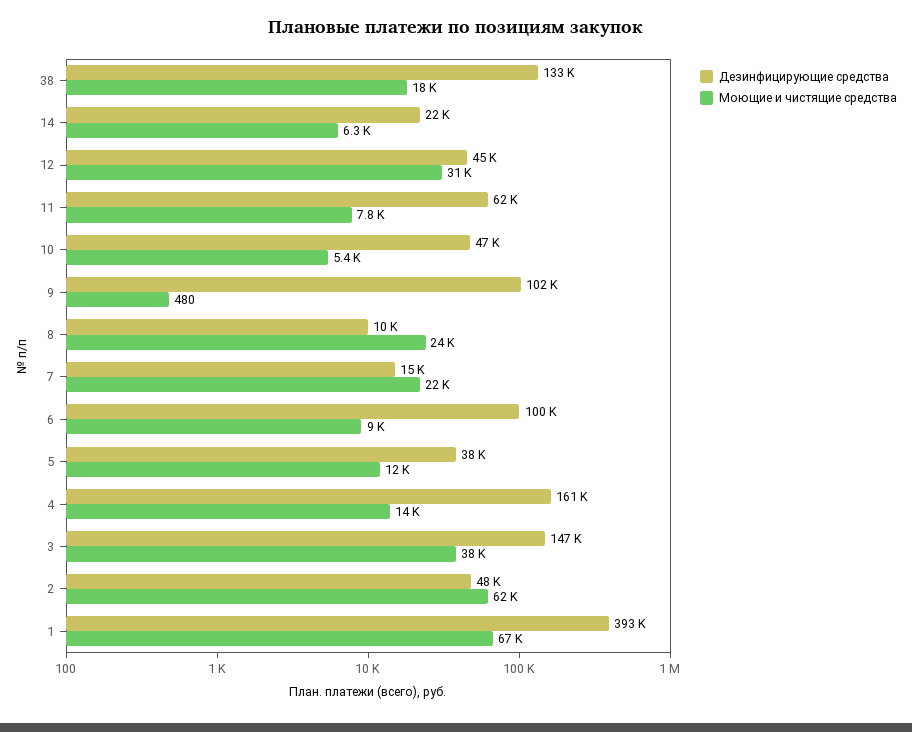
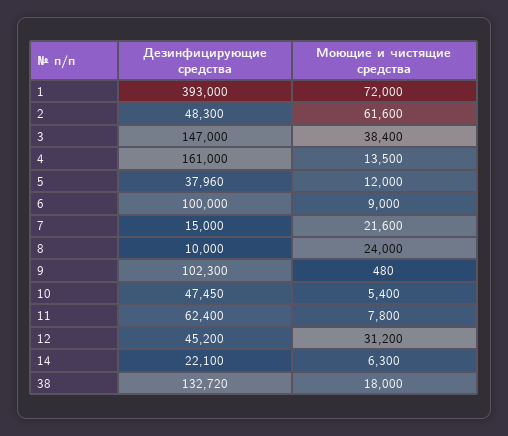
Моющие и чистящие средства, 1: 67000 -> 72000

